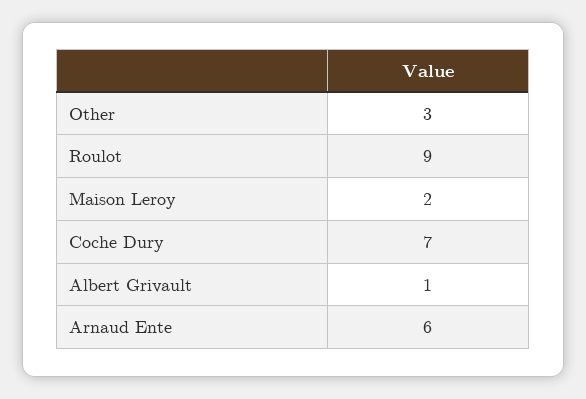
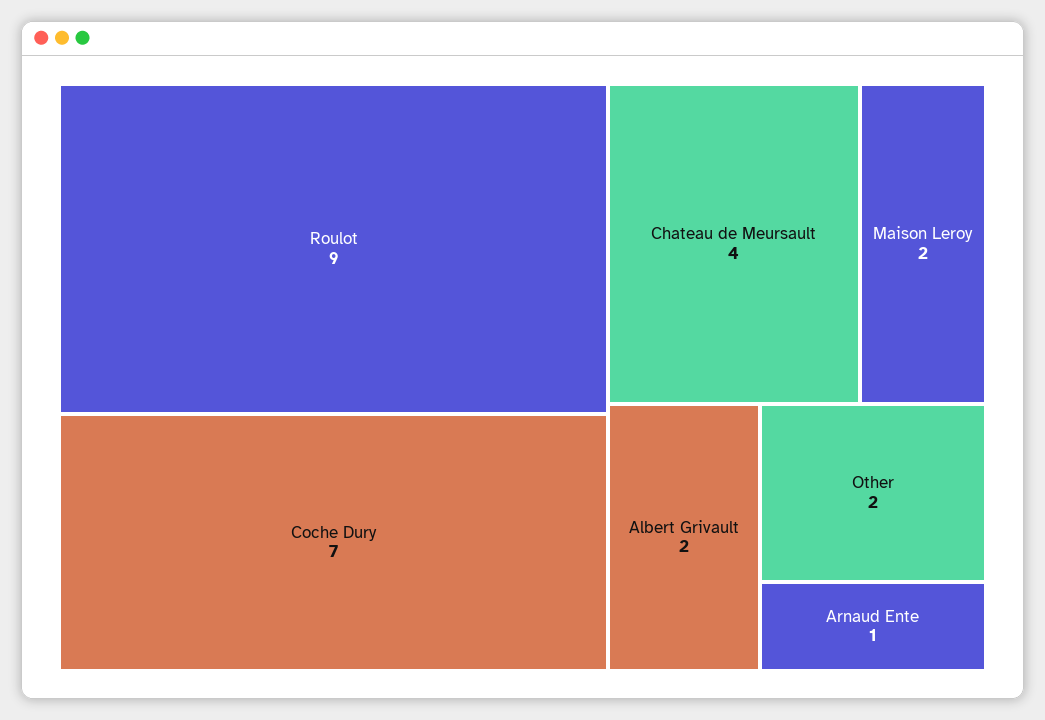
Other: 3 -> 2
Albert Grivault: 1 -> 2
Arnaud Ente: 6 -> 1
Chateau de Meursault: none -> 4

